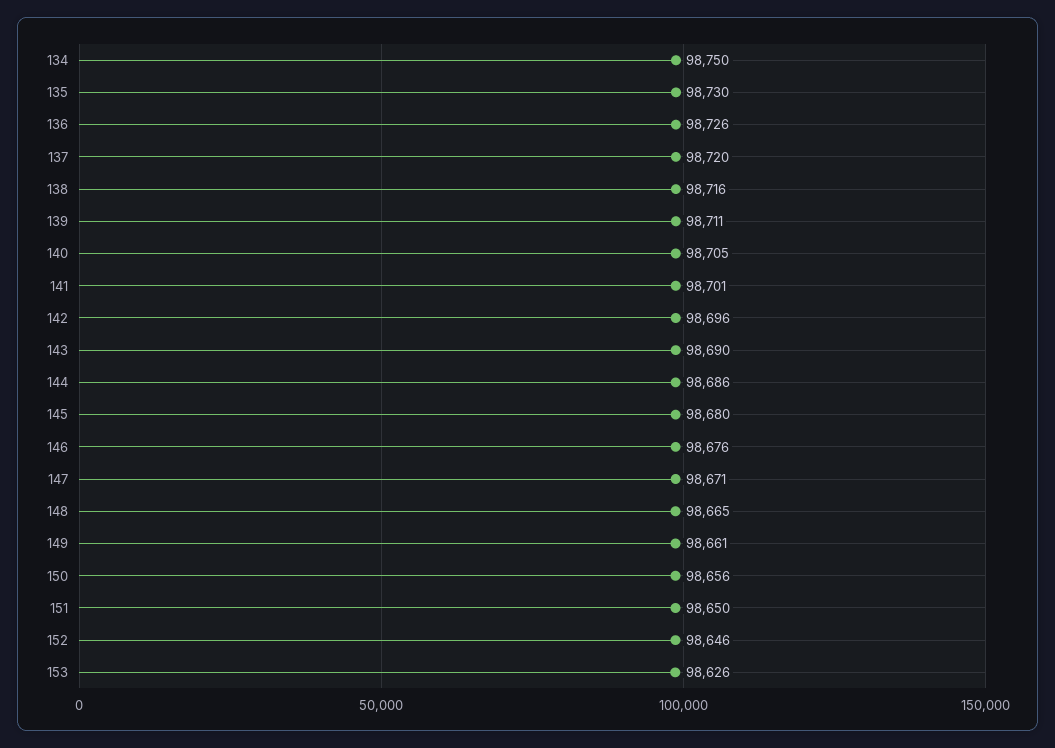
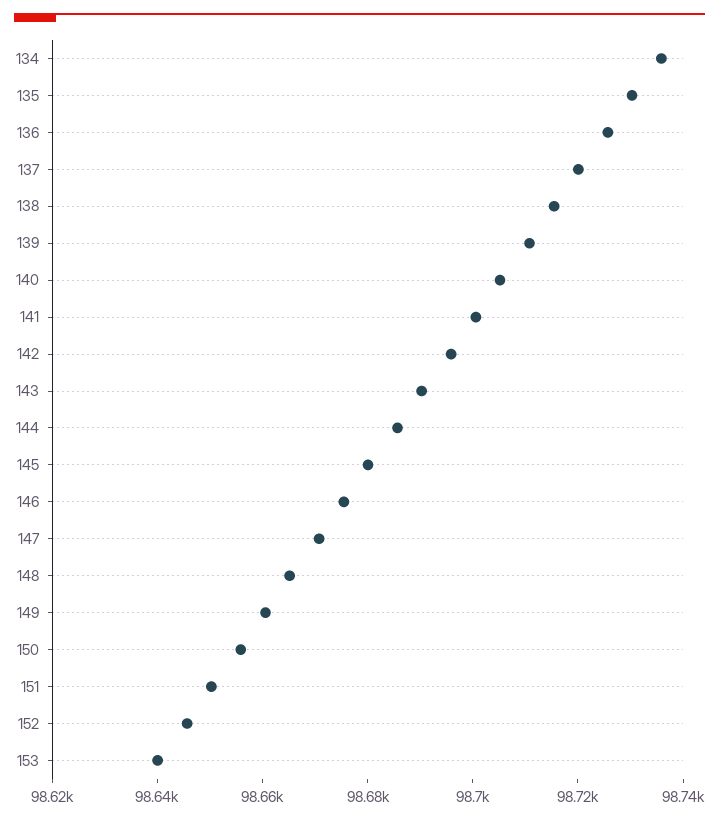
134: 98750 -> 98735
153: 98626 -> 98640

